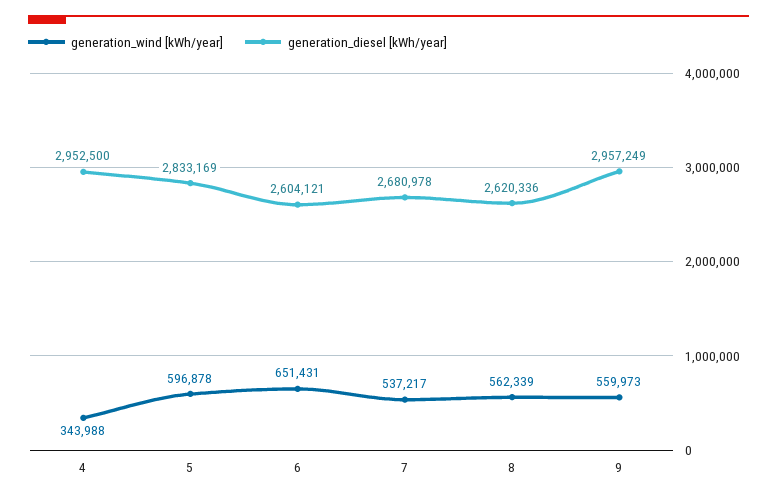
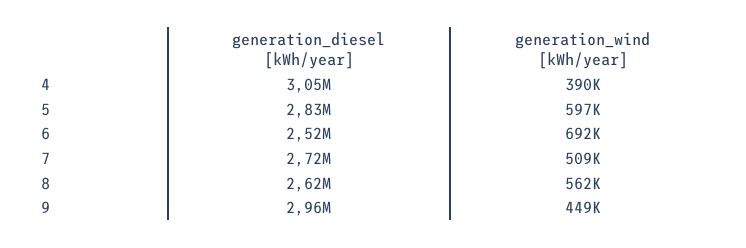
generation_wind [kWh/year], 4: 343988 -> 390000
generation_diesel [kWh/year], 4: 2952500 -> 3050000
generation_wind [kWh/year], 6: 651431 -> 692000
generation_diesel [kWh/year], 6: 2604121 -> 2520000
generation_wind [kWh/year], 7: 537217 -> 509000
generation_diesel [kWh/year], 7: 2680978 -> 2720000
generation_wind [kWh/year], 9: 559973 -> 449000

